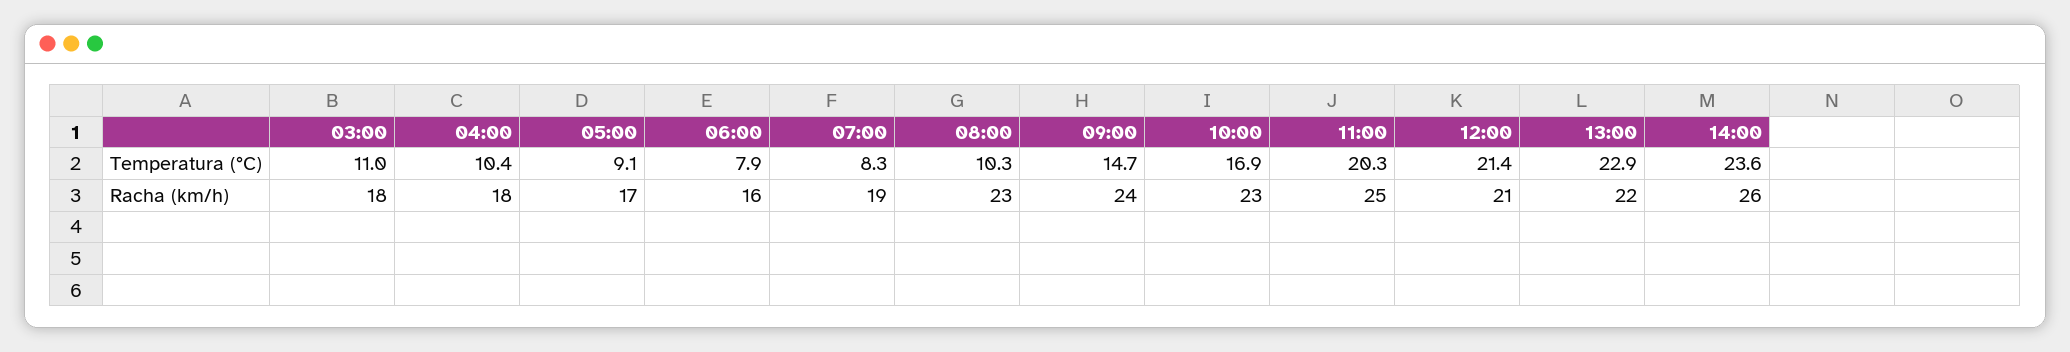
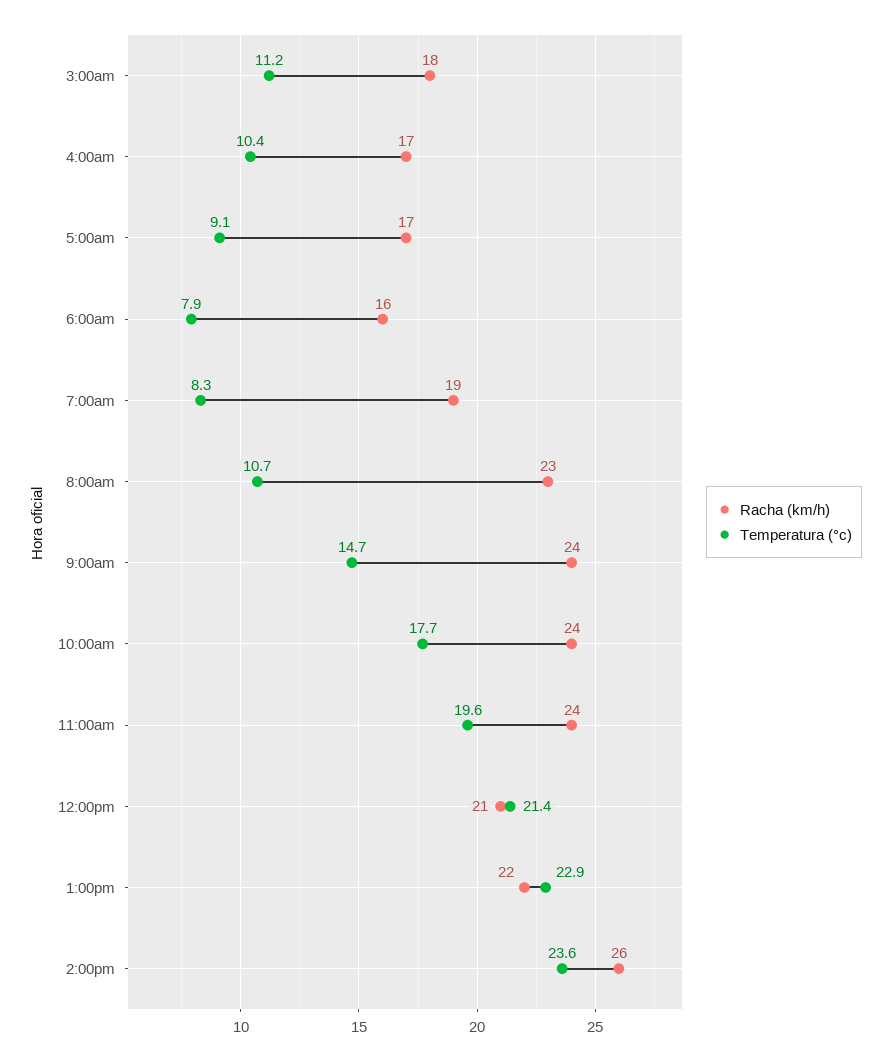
Temperatura (°C), 03:00: 11 -> 11.2
Temperatura (°C), 08:00: 10.3 -> 10.7
Temperatura (°C), 10:00: 16.9 -> 17.7
Temperatura (°C), 11:00: 20.3 -> 19.6
Racha (km/h), 04:00: 18 -> 17
Racha (km/h), 10:00: 23 -> 24
Racha (km/h), 11:00: 25 -> 24

